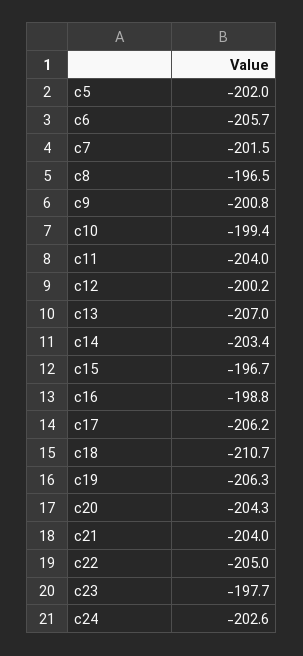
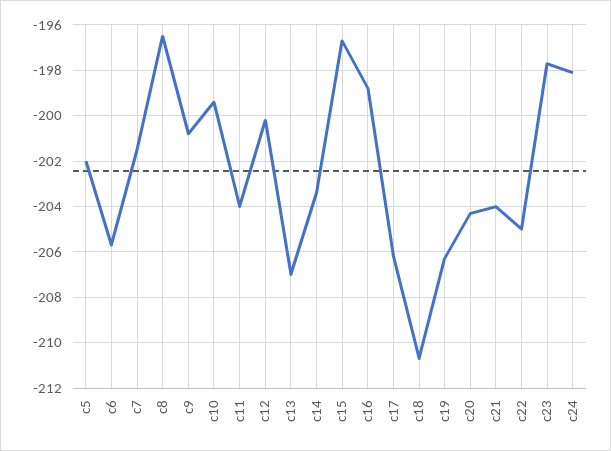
c24: -202.6 -> -198

